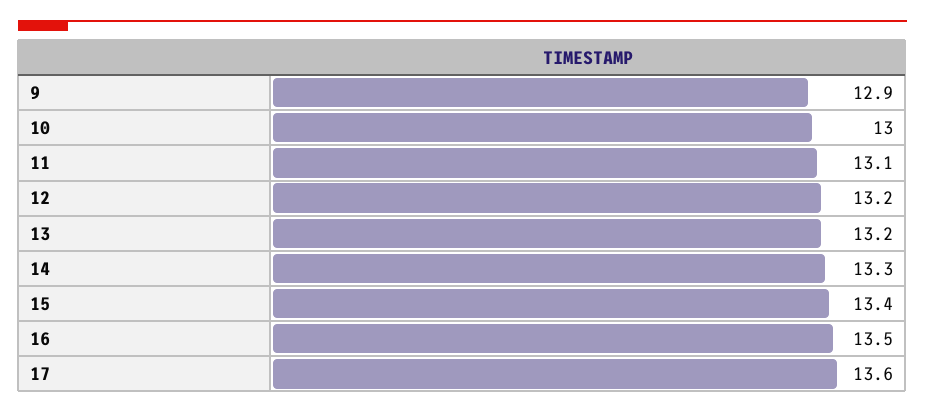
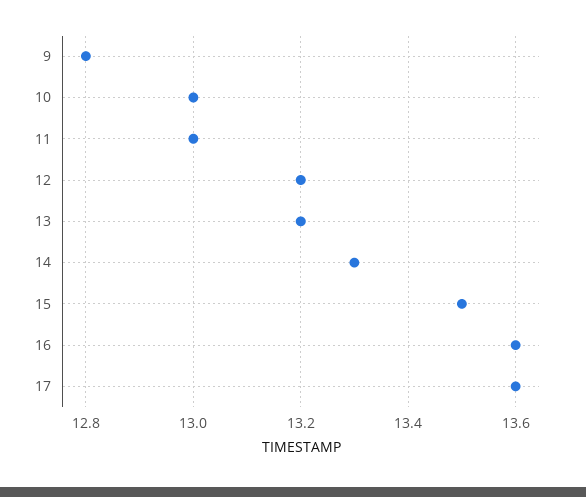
9: 12.9 -> 12.8
11: 13.1 -> 13
15: 13.4 -> 13.5
16: 13.5 -> 13.6

